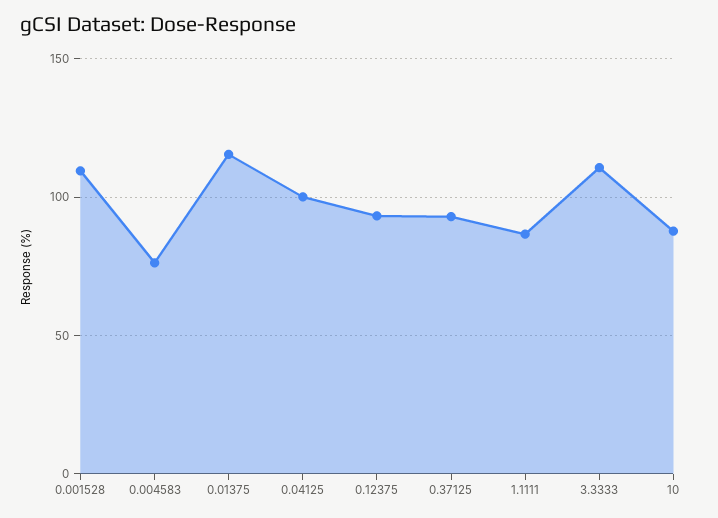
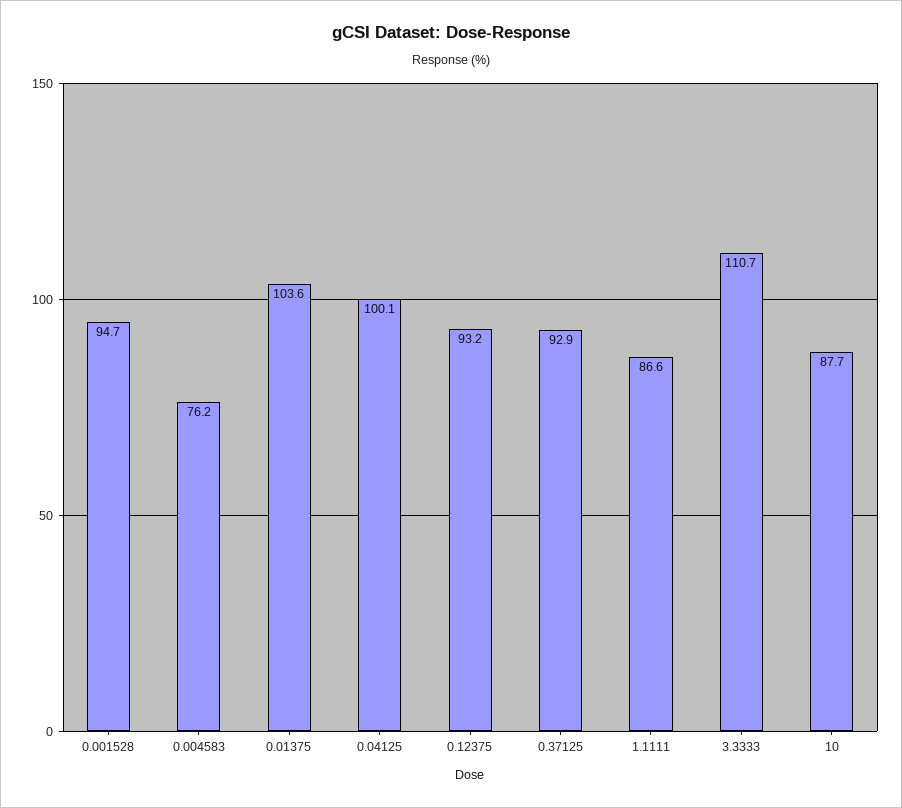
0.001528: 110 -> 94.7
0.01375: 115 -> 103.6

